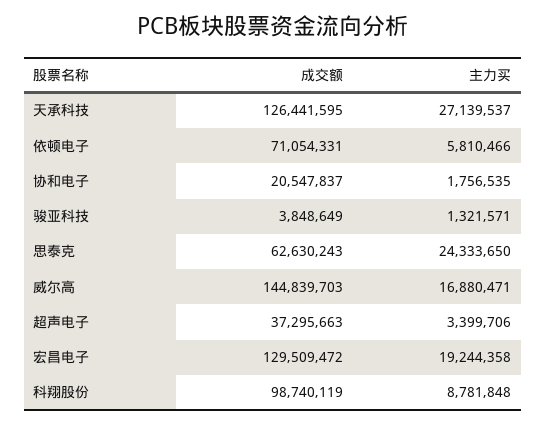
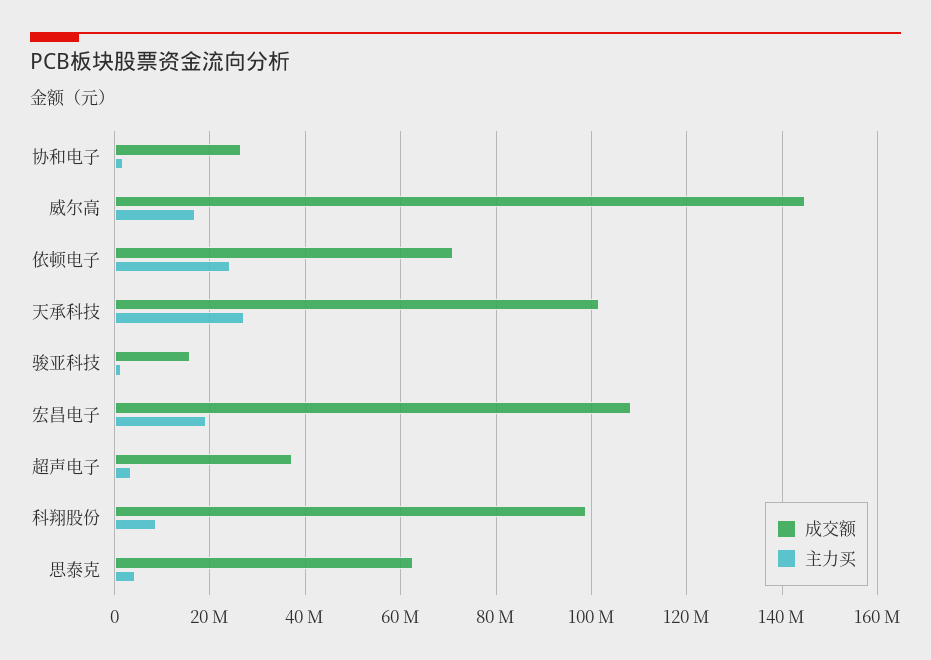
成交额, 天承科技: 126441595 -> 102000000
主力买, 依顿电子: 5810466 -> 24000000
成交额, 协和电子: 20547837 -> 26000000
成交额, 骏亚科技: 3848649 -> 16000000
主力买, 思泰克: 24333650 -> 4000000
成交额, 宏昌电子: 129509472 -> 108000000

